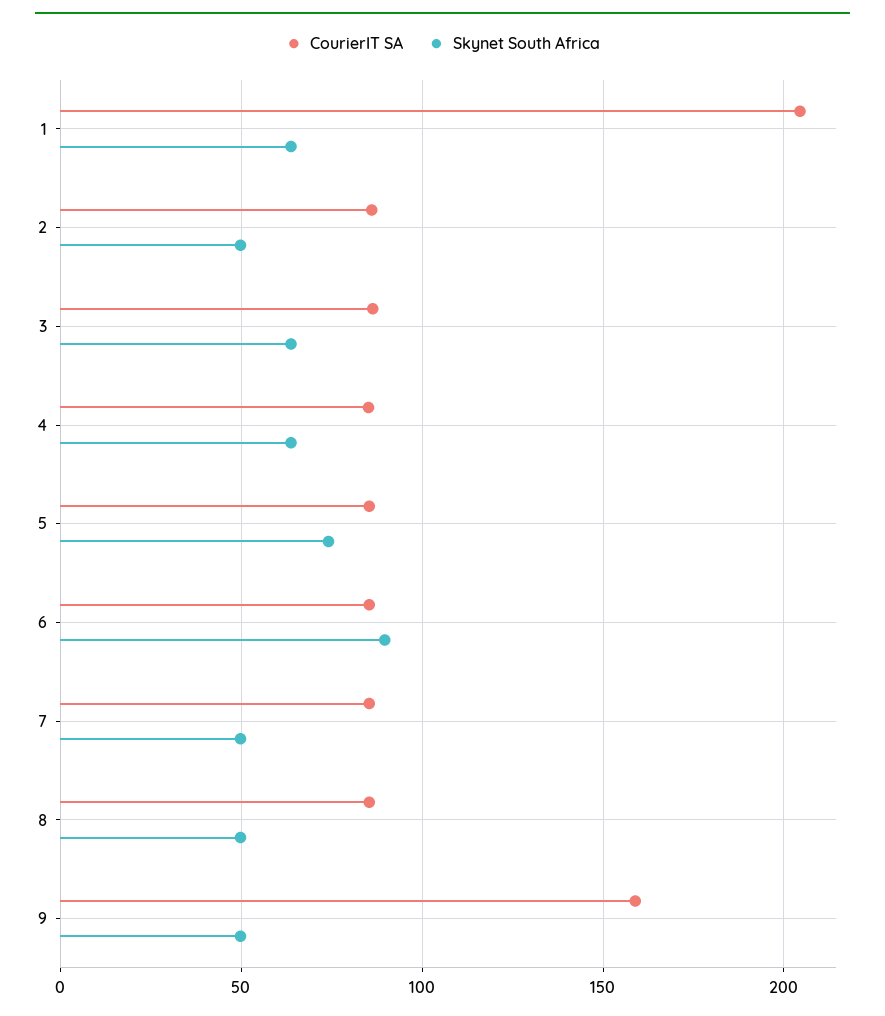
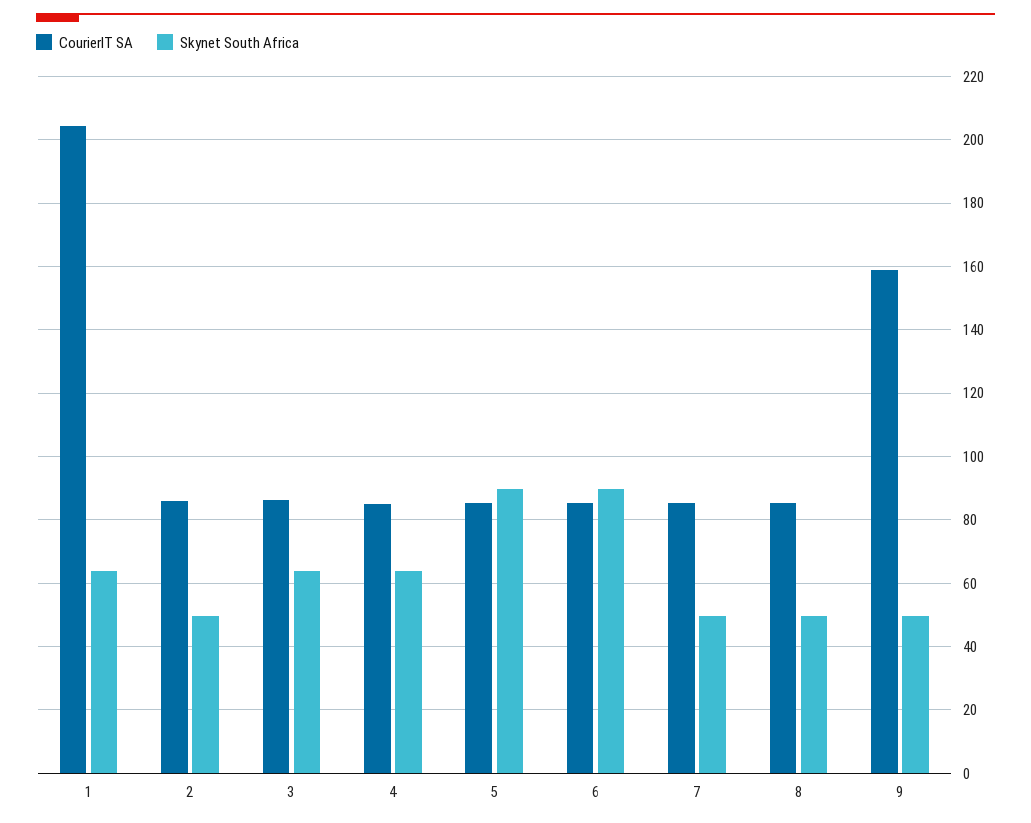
Skynet South Africa, 5: 75 -> 90

